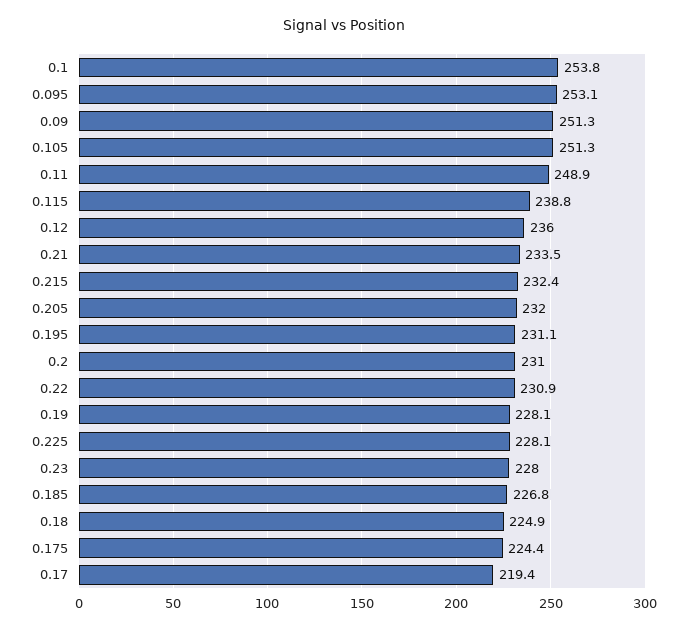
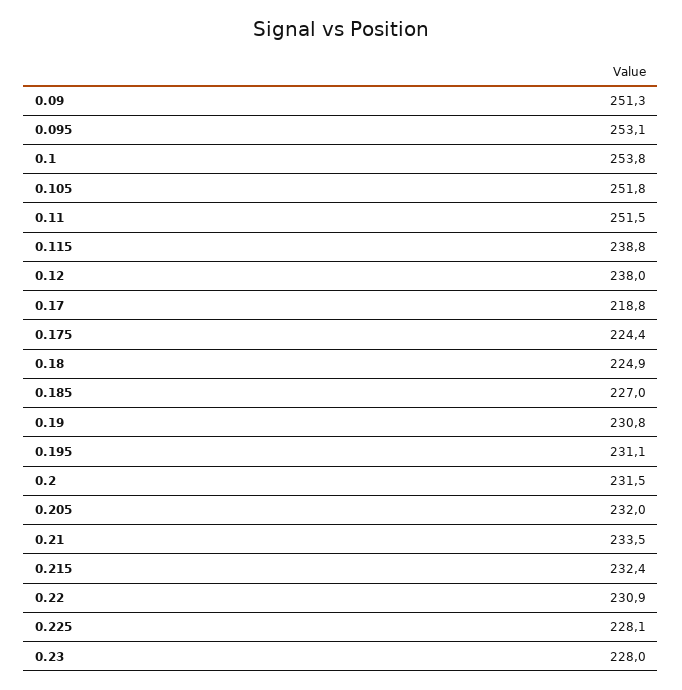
0.105: 251.3 -> 251.8
0.11: 248.9 -> 251.5
0.12: 236 -> 238
0.2: 231 -> 231.5
0.19: 228.1 -> 230.8
0.185: 226.8 -> 227
0.17: 219.4 -> 218.8

